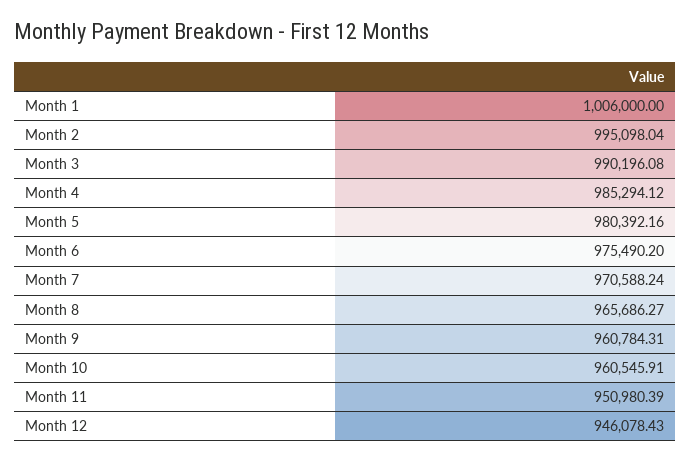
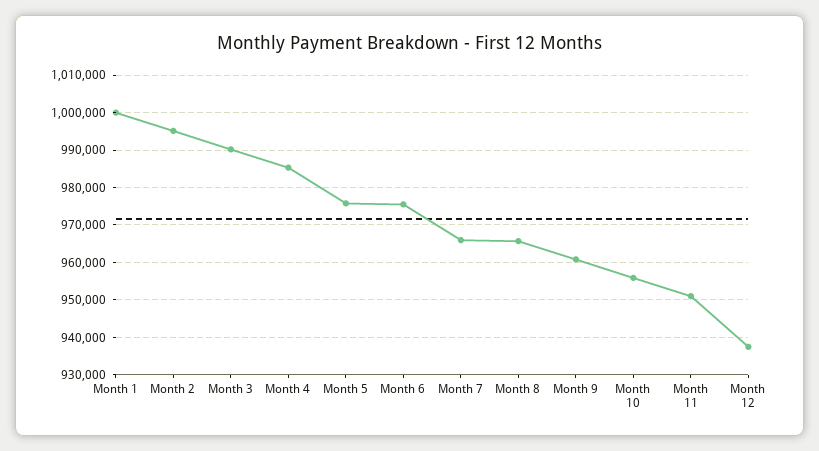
Month 1: 1006000 -> 1000000
Month 5: 980392.16 -> 976000
Month 7: 970588.24 -> 966000
Month 10: 960545.91 -> 956000
Month 12: 946078.43 -> 938000

